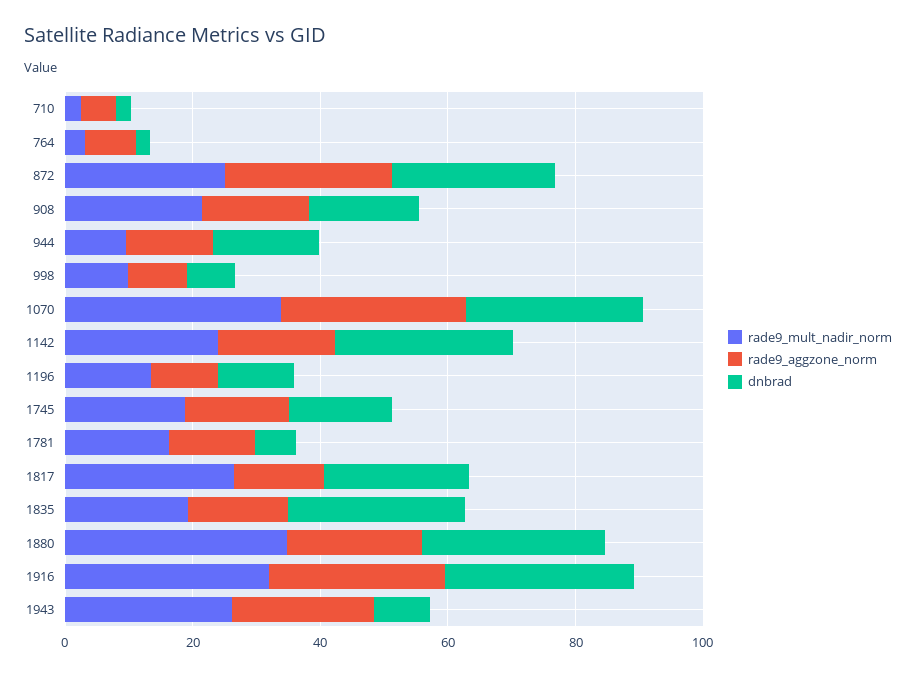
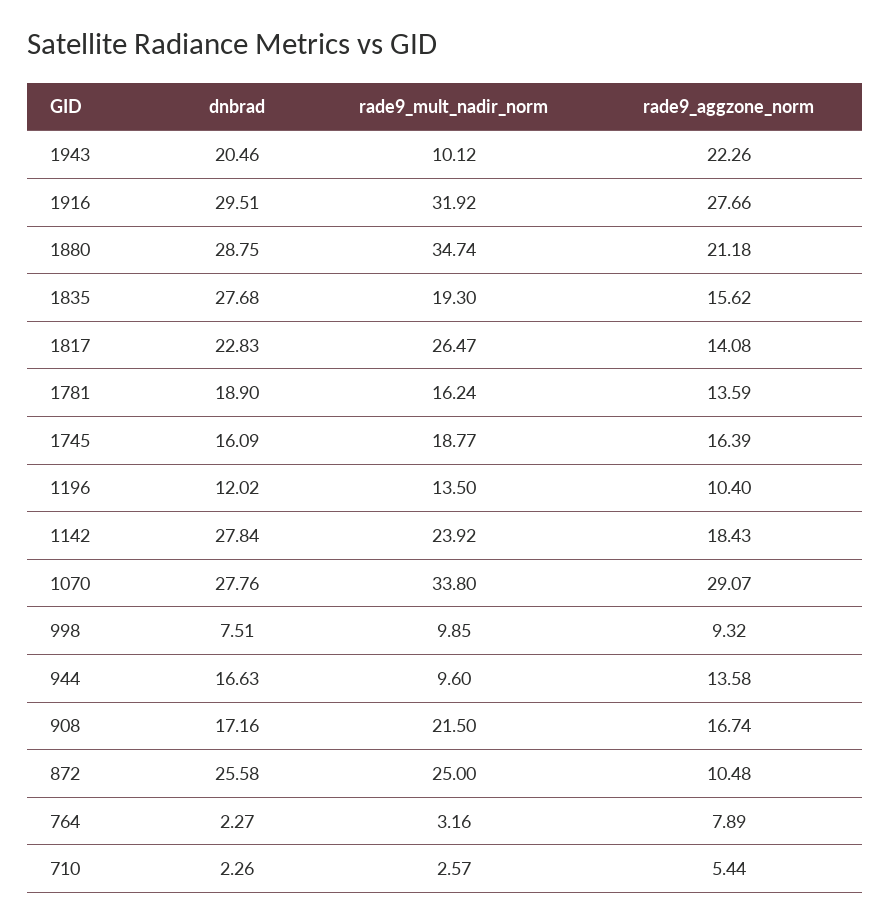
rade9_aggzone_norm, 872: 25 -> 10.48
dnbrad, 1781: 5 -> 18.9
rade9_mult_nadir_norm, 1943: 25 -> 10.12
dnbrad, 1943: 10 -> 20.46

